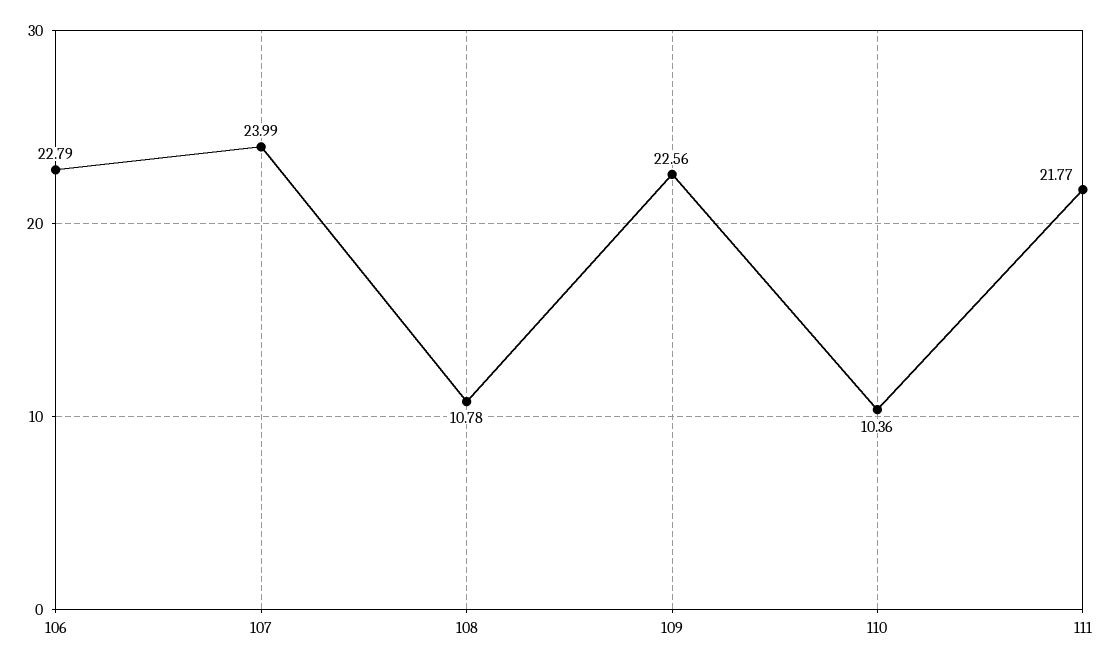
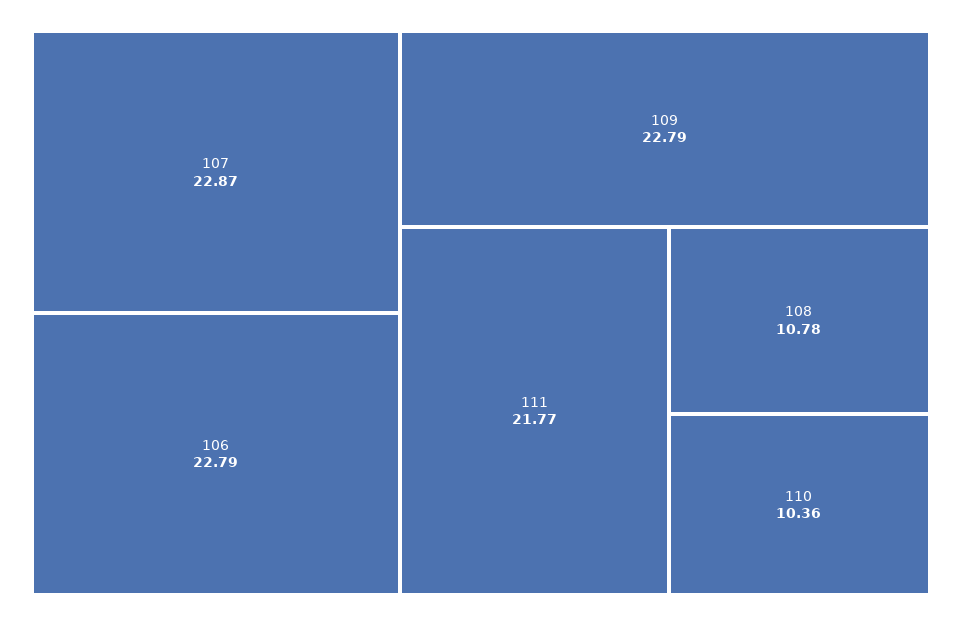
107: 23.99 -> 22.87
109: 22.56 -> 22.79

